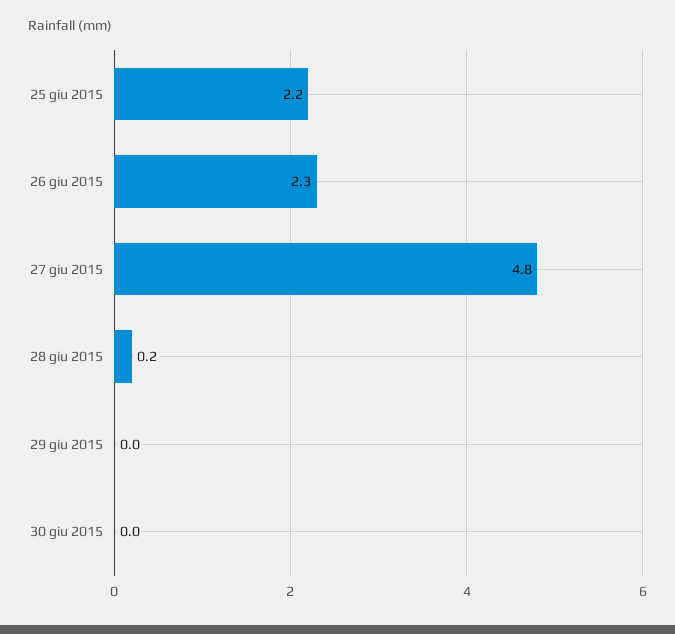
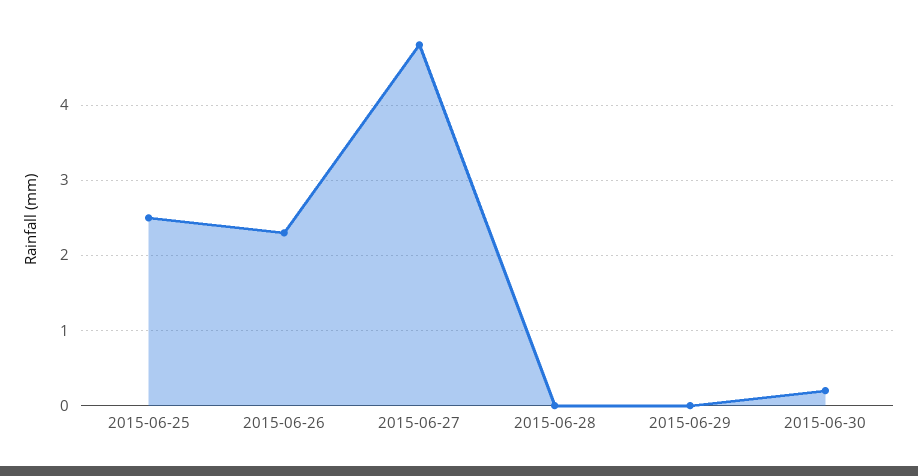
25 giu 2015: 2.2 -> 2.5
28 giu 2015: 0.2 -> 0
30 giu 2015: 0 -> 0.2

